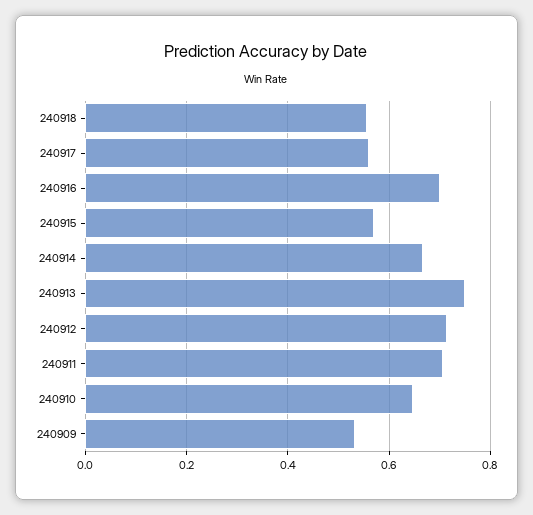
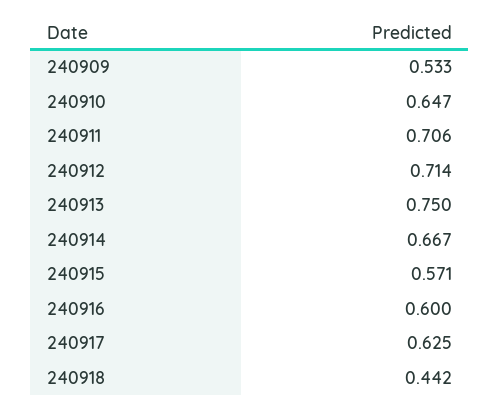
240918: 0.56 -> 0.442
240917: 0.56 -> 0.625
240916: 0.7 -> 0.6

